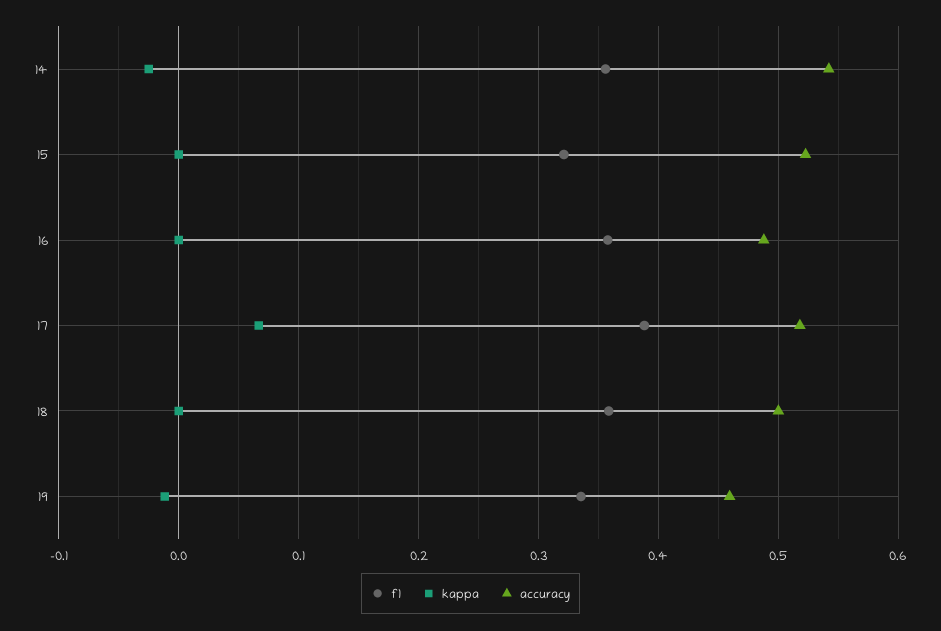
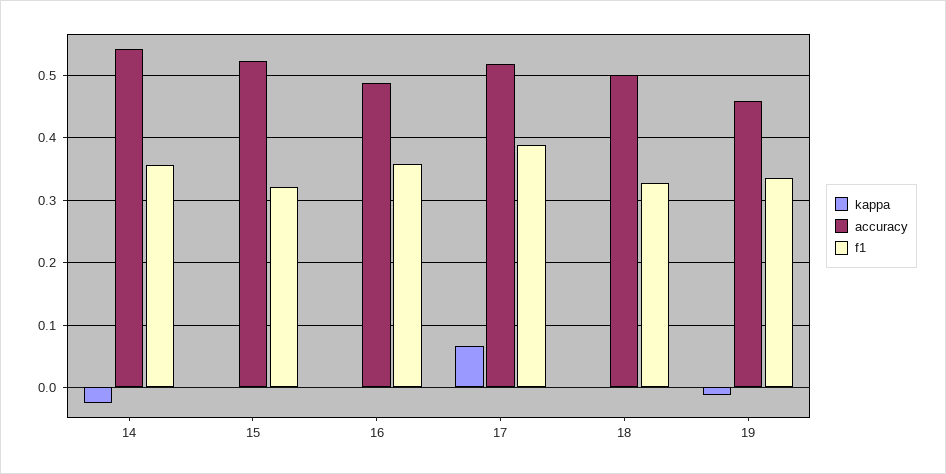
f1, 18: 0.36 -> 0.33

